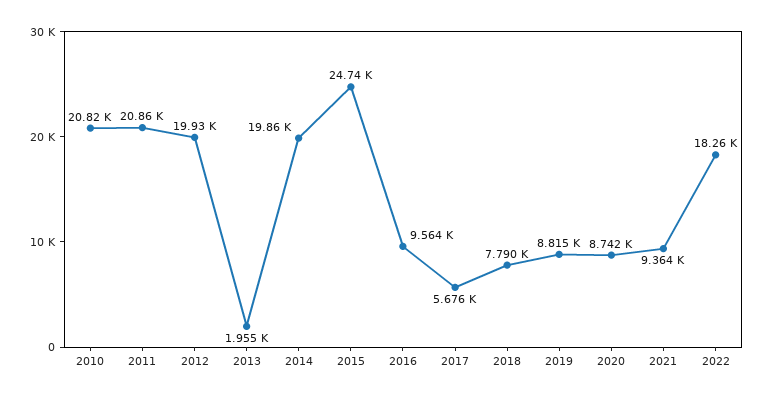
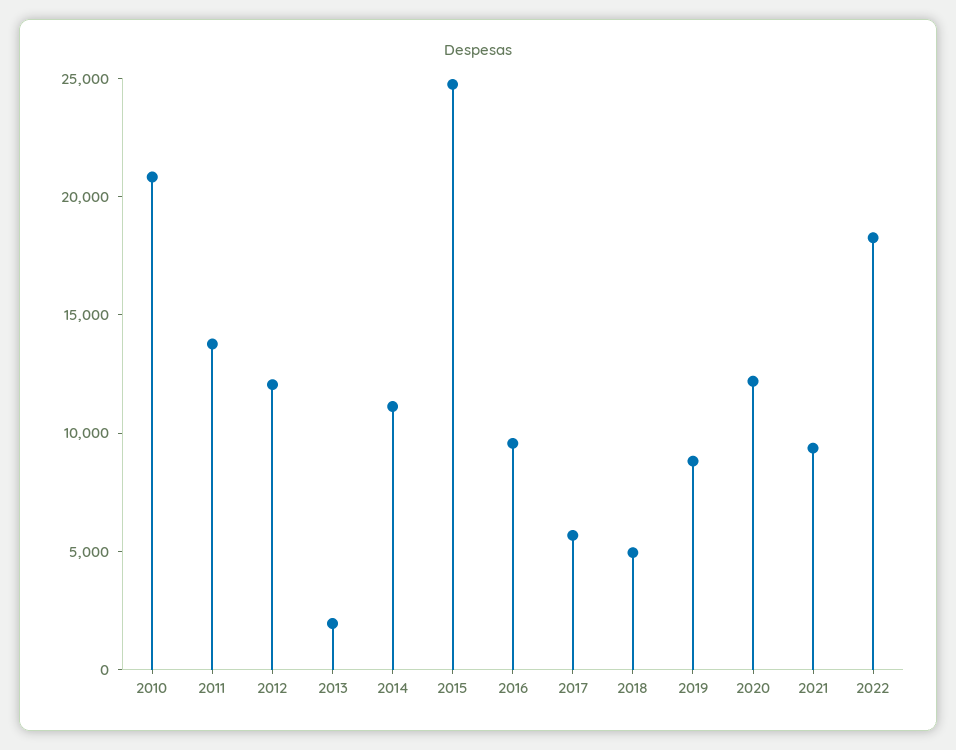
2011: 20860 -> 14000
2012: 19930 -> 12000
2014: 19860 -> 11000
2018: 7790 -> 5000
2020: 8742 -> 12000

